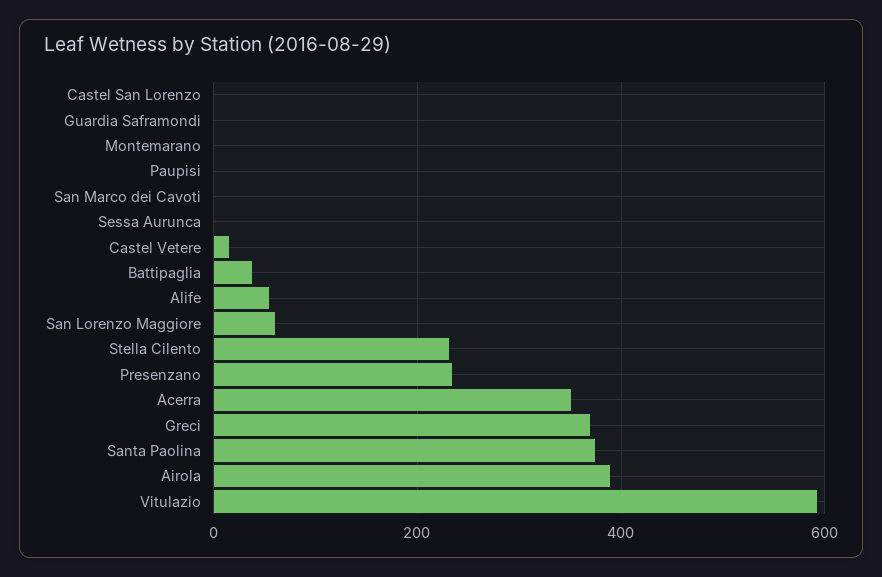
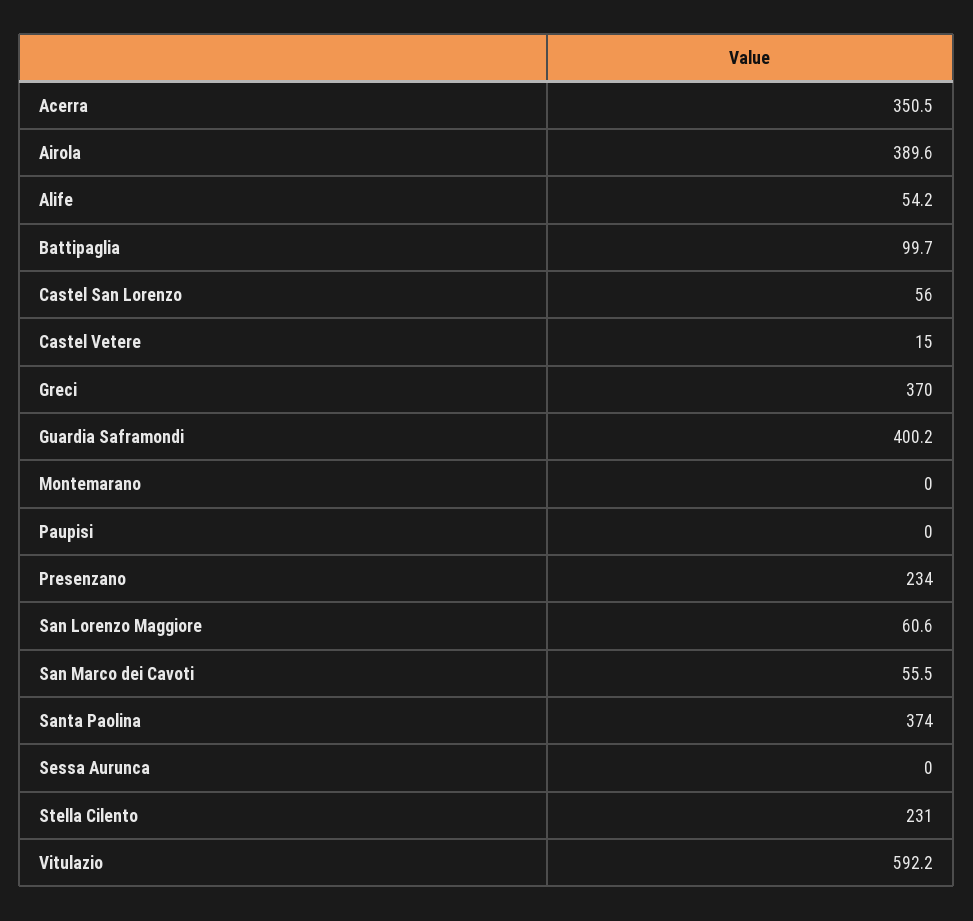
Castel San Lorenzo: 0 -> 56
Guardia Saframondi: 0 -> 400.2
San Marco dei Cavoti: 0 -> 55.5
Battipaglia: 40 -> 99.7

